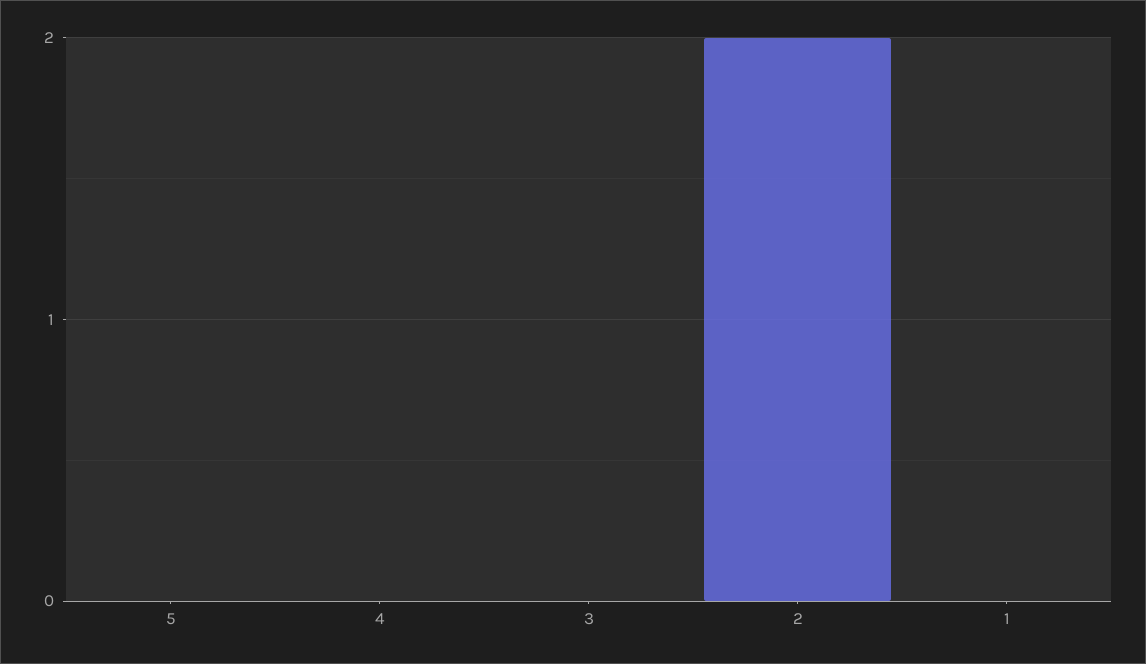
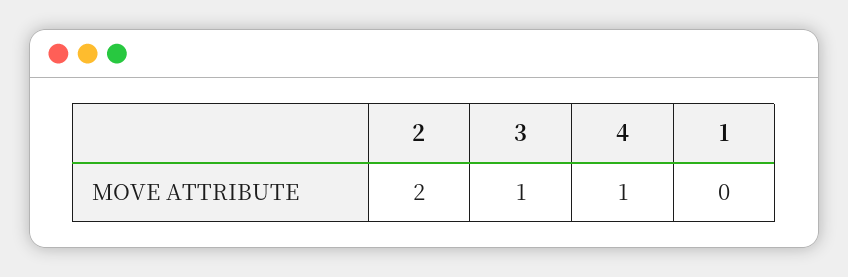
5: 0 -> none
4: 0 -> 1
3: 0 -> 1

